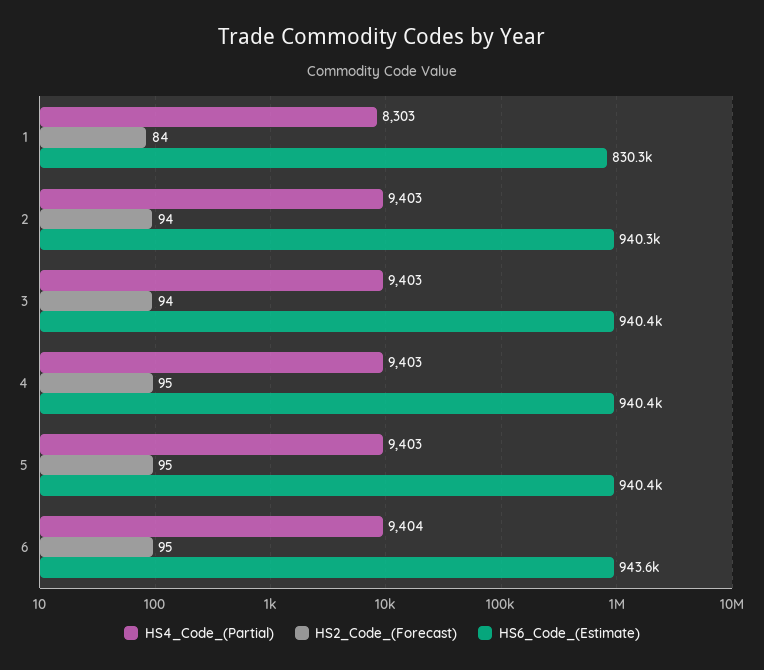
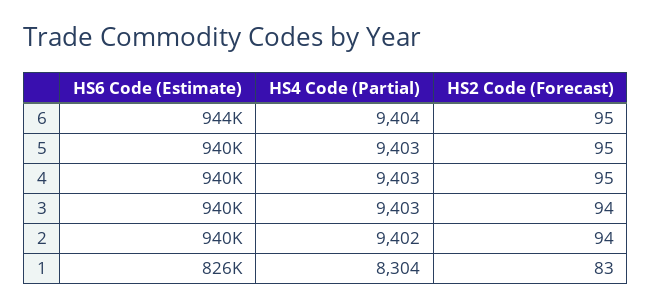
HS4_Code_(Partial), 1: 8303 -> 8304
HS2_Code_(Forecast), 1: 84 -> 83
HS6_Code_(Estimate), 1: 830300 -> 826000
HS4_Code_(Partial), 2: 9403 -> 9402

